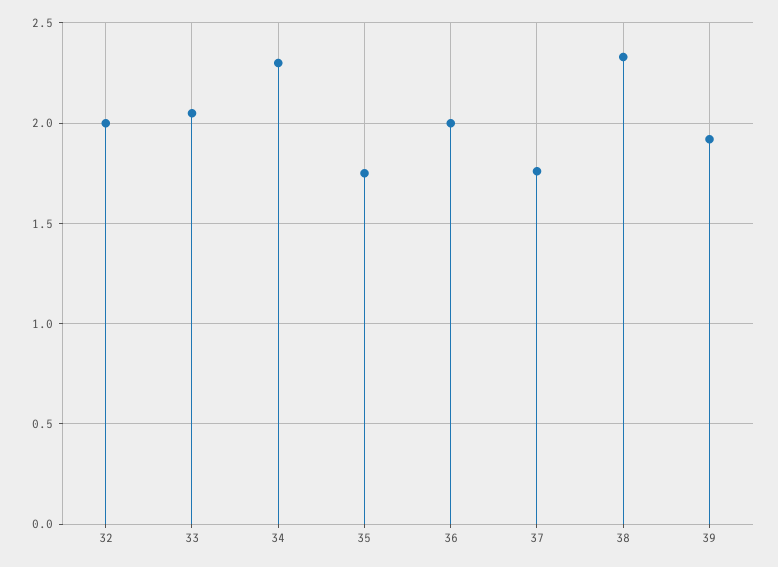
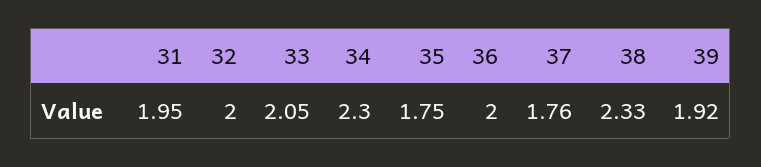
31: none -> 1.95

